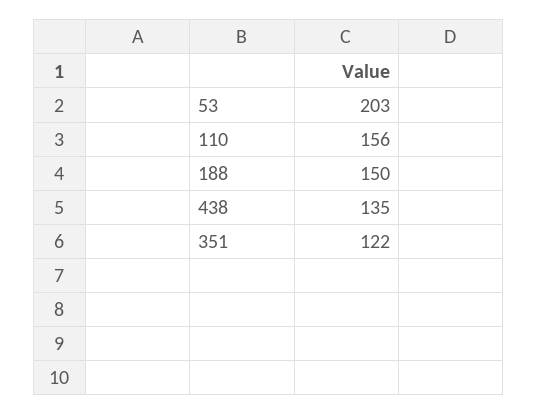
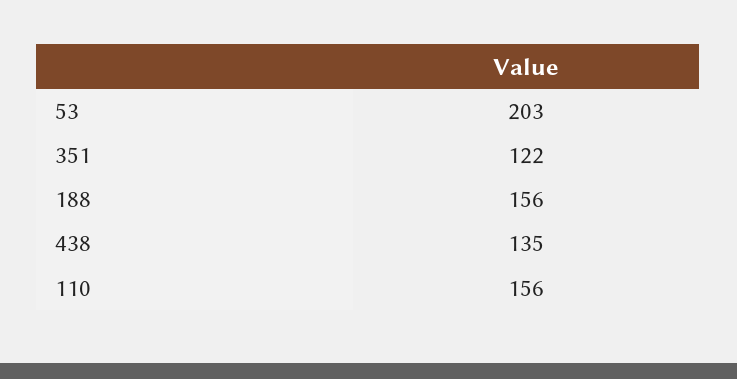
188: 150 -> 156

